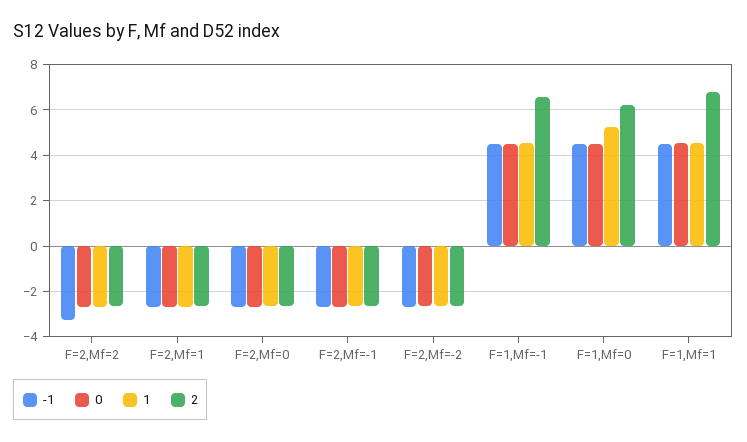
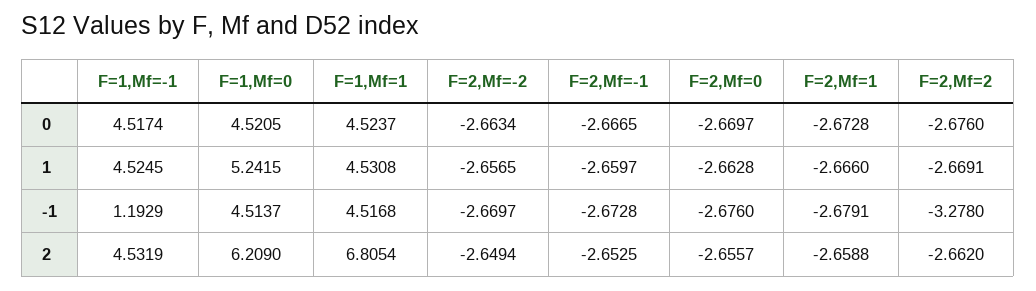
-1, F=1,Mf=-1: 4.5 -> 1.1929
2, F=1,Mf=-1: 6.5 -> 4.5319

